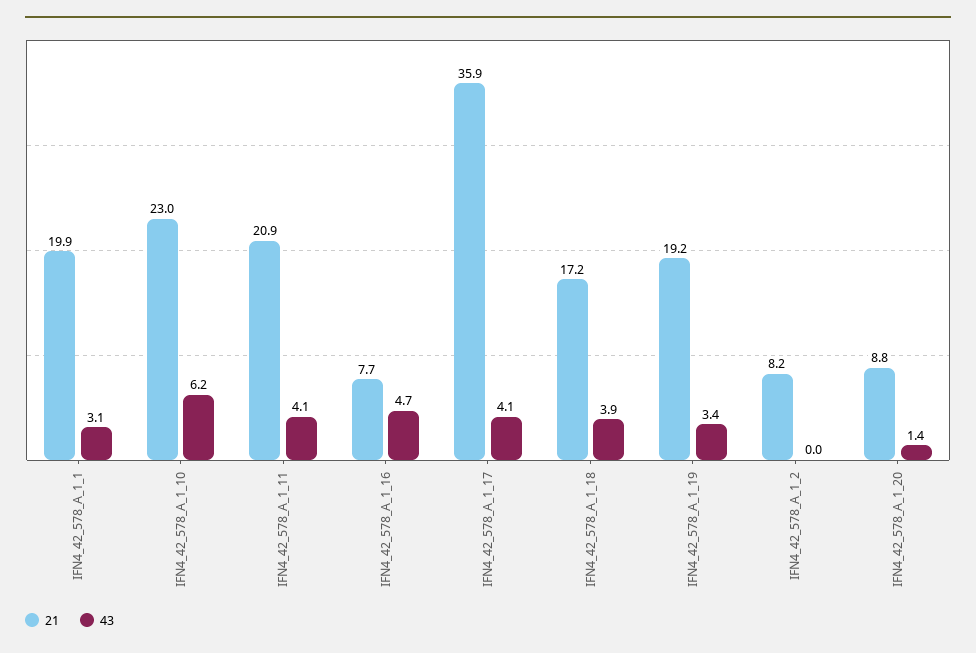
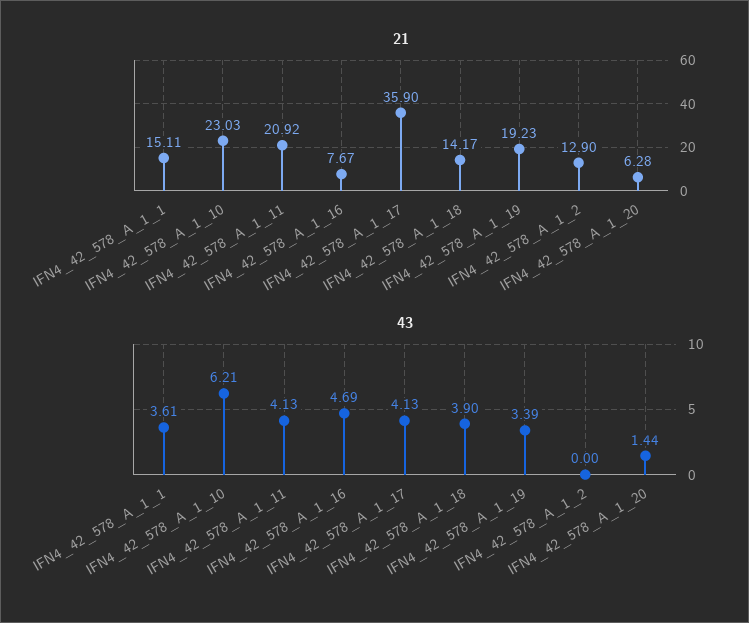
21, IFN4_42_578_A_1_1: 19.9 -> 15.11
43, IFN4_42_578_A_1_1: 3.1 -> 3.61
21, IFN4_42_578_A_1_18: 17.2 -> 14.17
21, IFN4_42_578_A_1_2: 8.2 -> 12.9
21, IFN4_42_578_A_1_20: 8.8 -> 6.28

